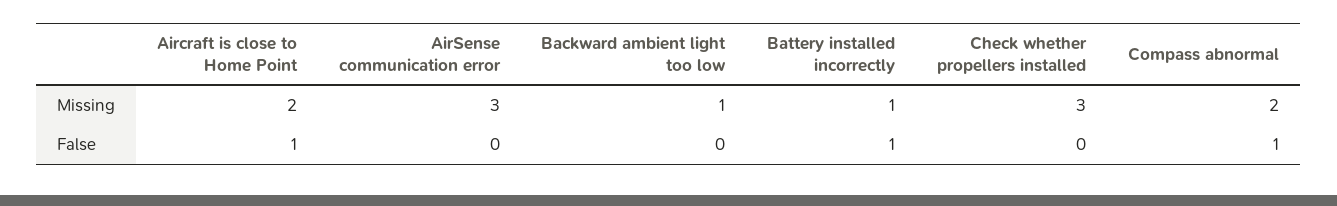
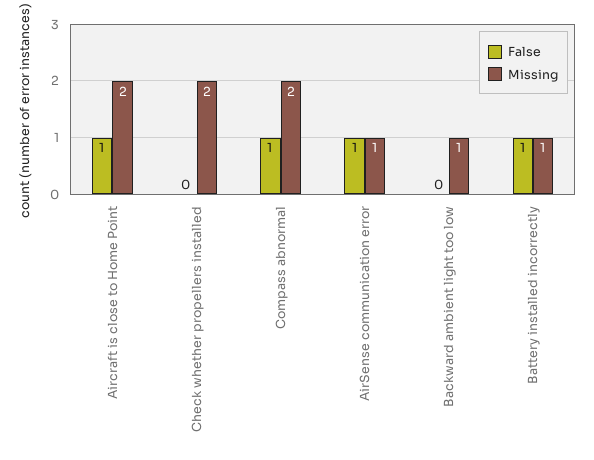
Missing, AirSense communication error: 3 -> 1
Missing, Check whether propellers installed: 3 -> 2
False, AirSense communication error: 0 -> 1

